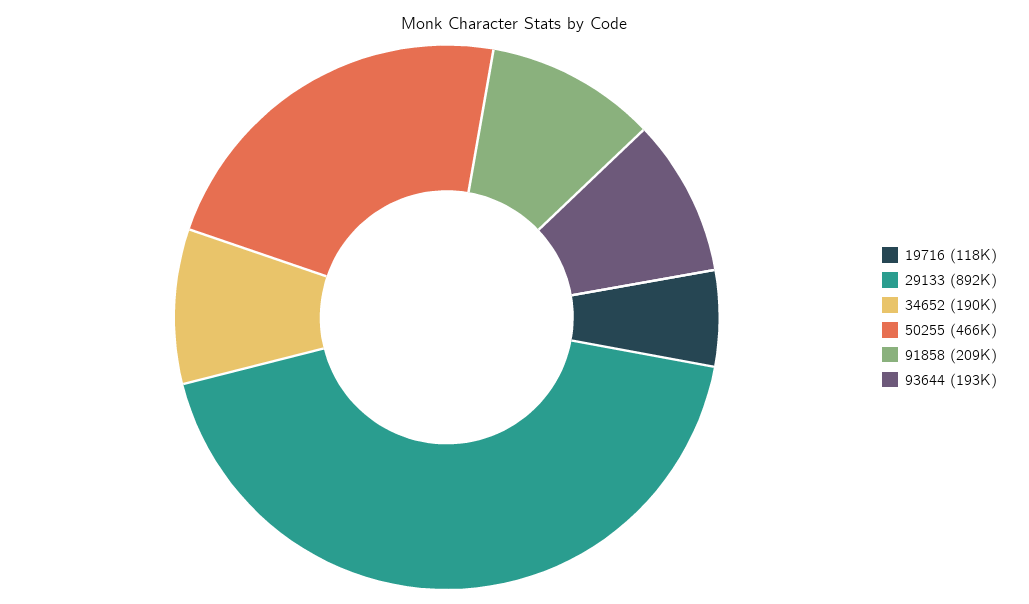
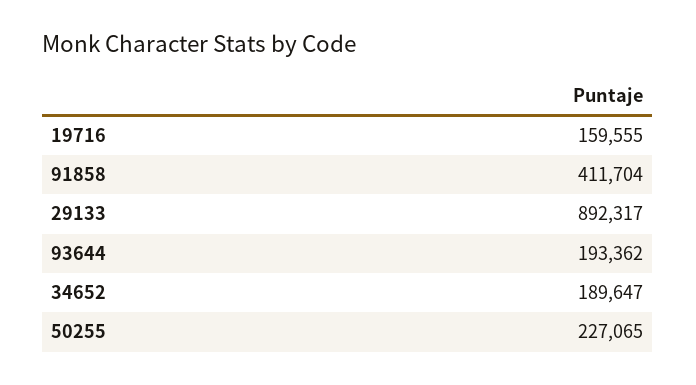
19716: 118000 -> 159555
50255: 466000 -> 227065
91858: 209000 -> 411704

